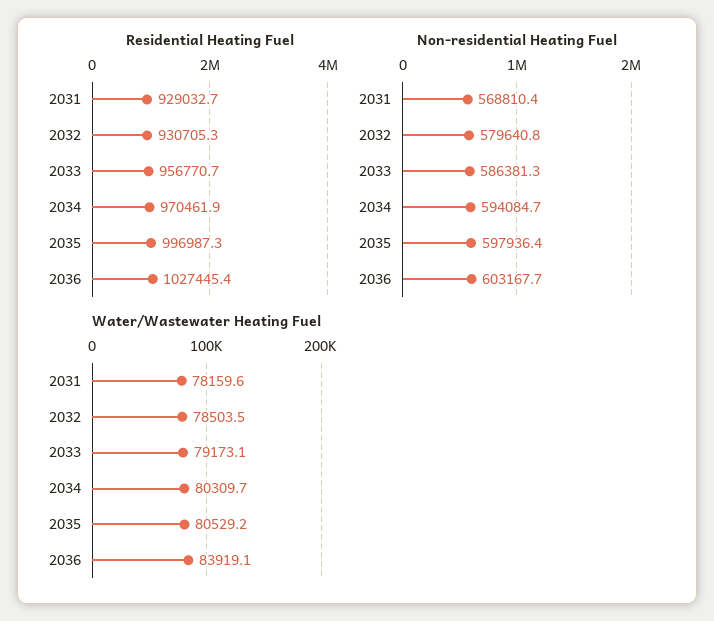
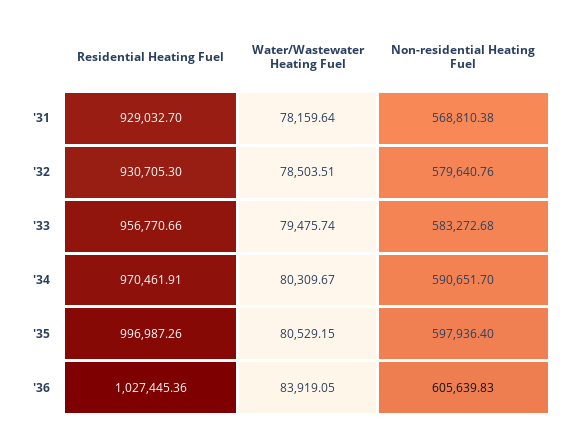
Non-residential Heating Fuel, 2033: 586381.3 -> 583272.68
Non-residential Heating Fuel, 2034: 594084.7 -> 590651.7
Non-residential Heating Fuel, 2036: 603167.7 -> 605639.83
Water/Wastewater Heating Fuel, 2033: 79173.1 -> 79475.74

